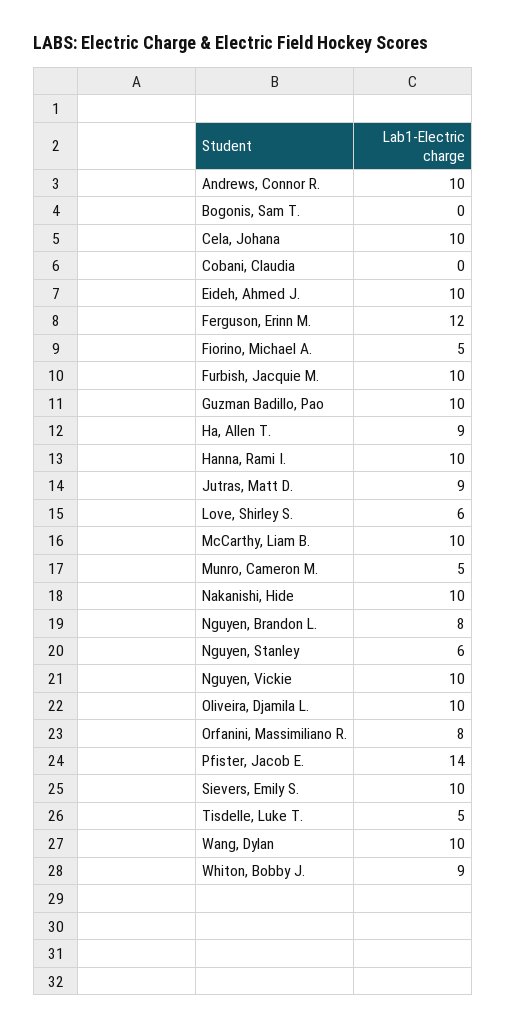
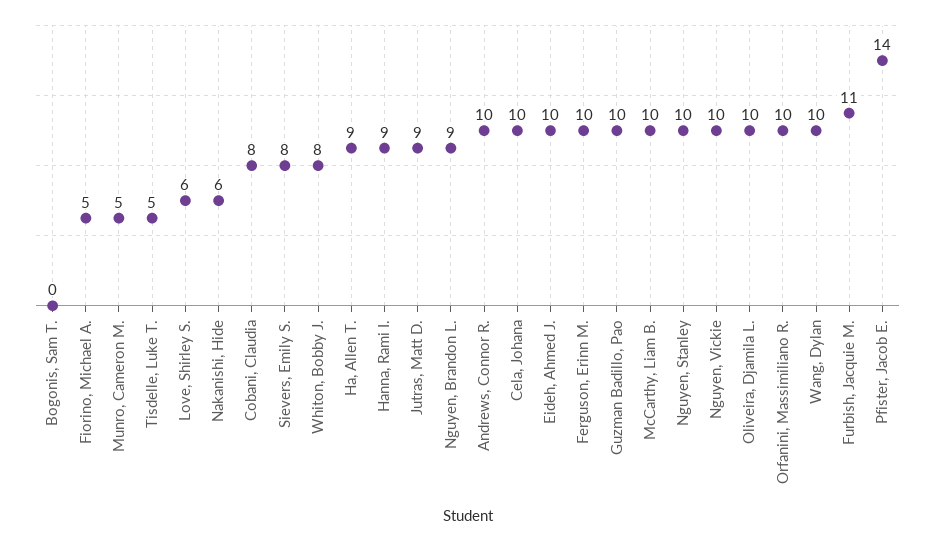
Cobani, Claudia: 0 -> 8
Ferguson, Erinn M.: 12 -> 10
Furbish, Jacquie M.: 10 -> 11
Hanna, Rami I.: 10 -> 9
Nakanishi, Hide: 10 -> 6
Nguyen, Brandon L.: 8 -> 9
Nguyen, Stanley: 6 -> 10
Orfanini, Massimiliano R.: 8 -> 10
Sievers, Emily S.: 10 -> 8
Whiton, Bobby J.: 9 -> 8

